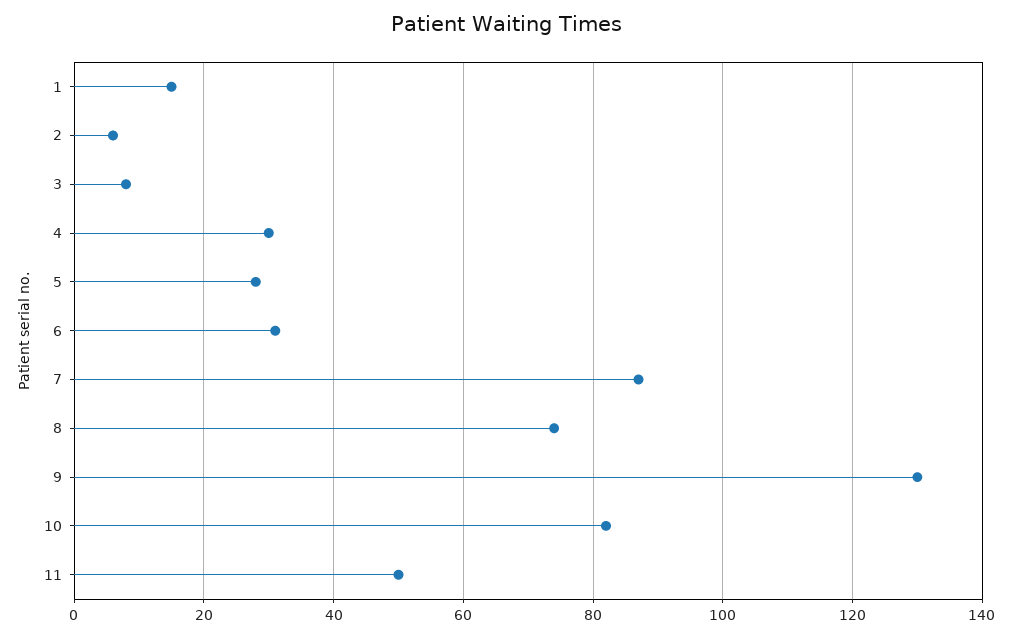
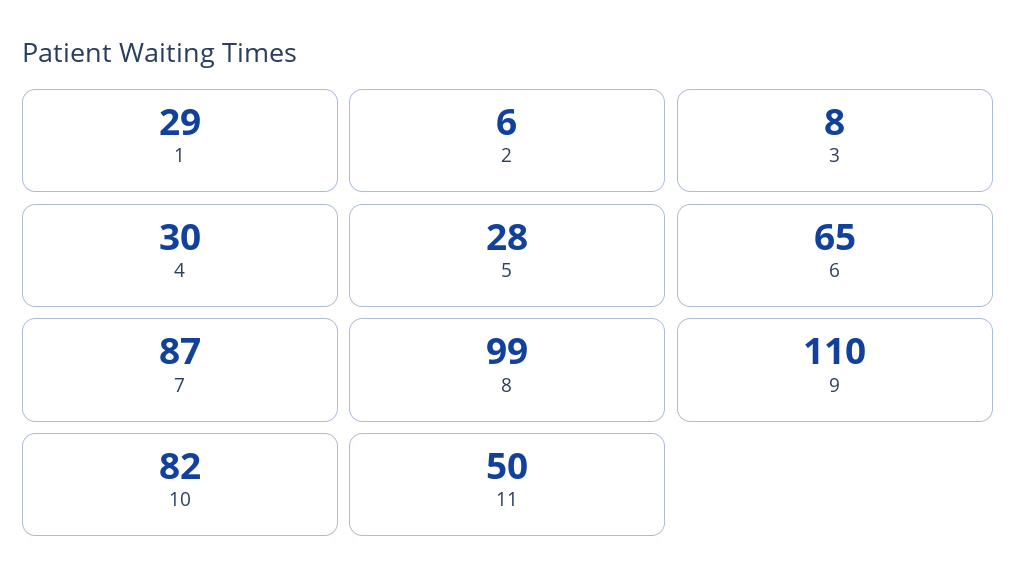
1: 15 -> 29
6: 30 -> 65
8: 75 -> 99
9: 130 -> 110

